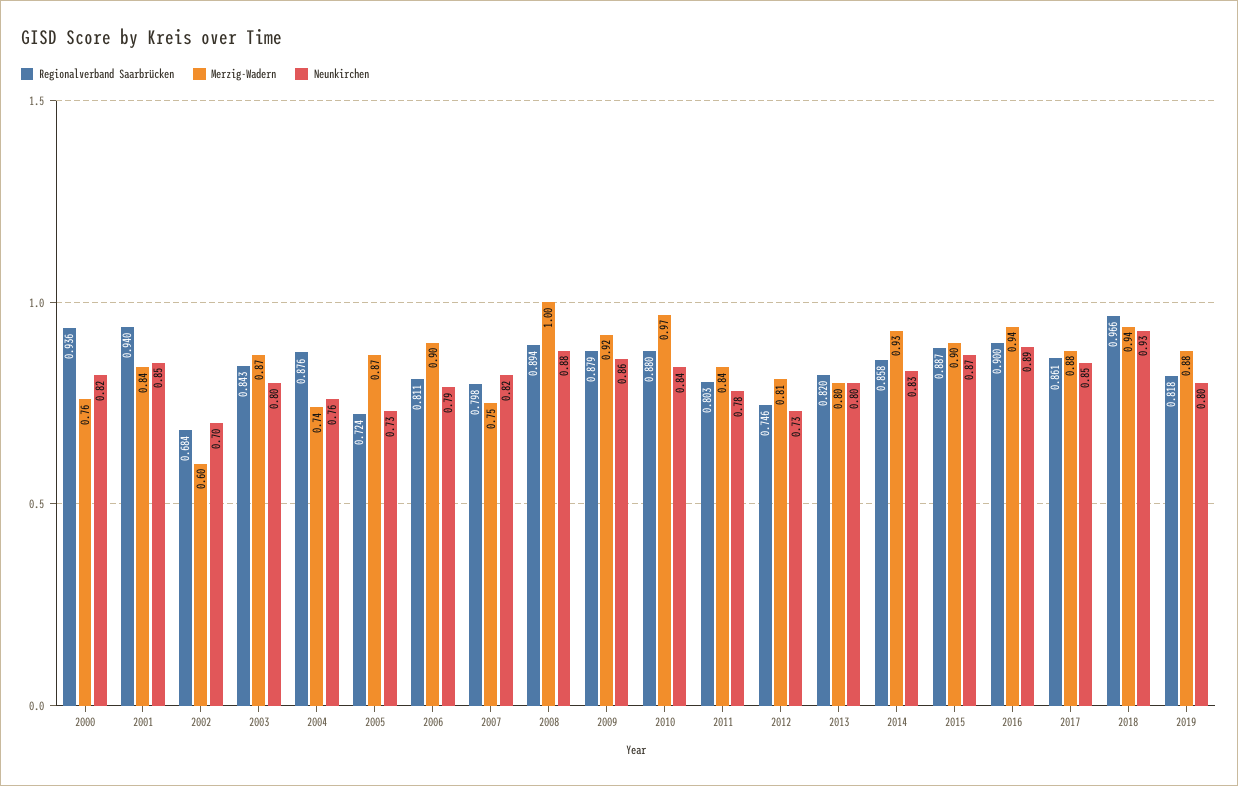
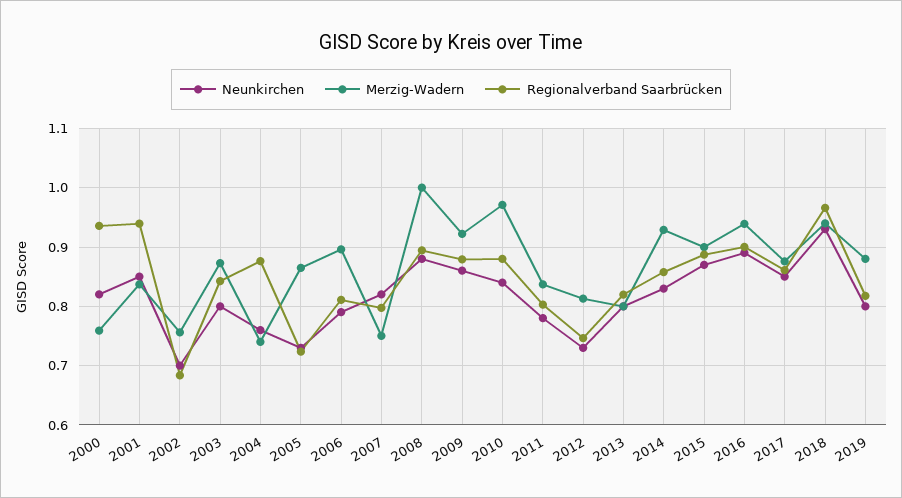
Merzig-Wadern, 2002: 0.6 -> 0.76

